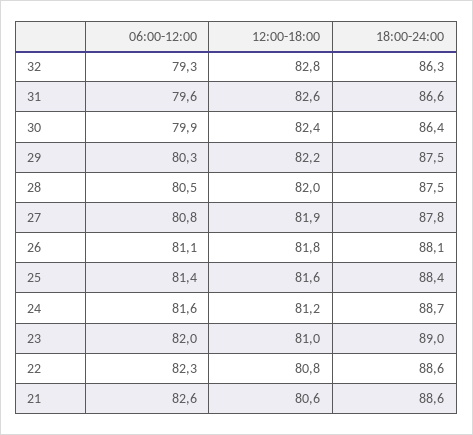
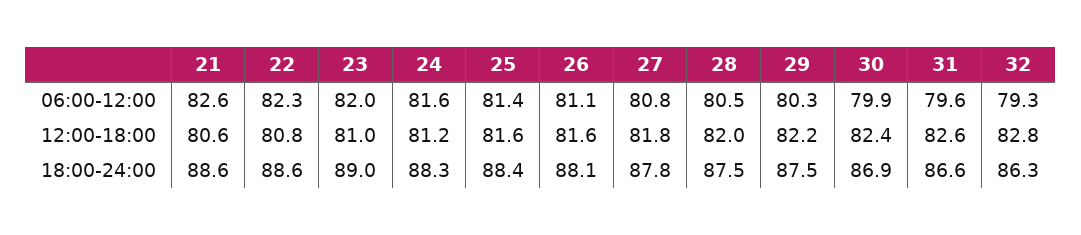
18:00-24:00, 30: 86.4 -> 86.9
12:00-18:00, 27: 81.9 -> 81.8
12:00-18:00, 26: 81.8 -> 81.6
18:00-24:00, 24: 88.7 -> 88.3

